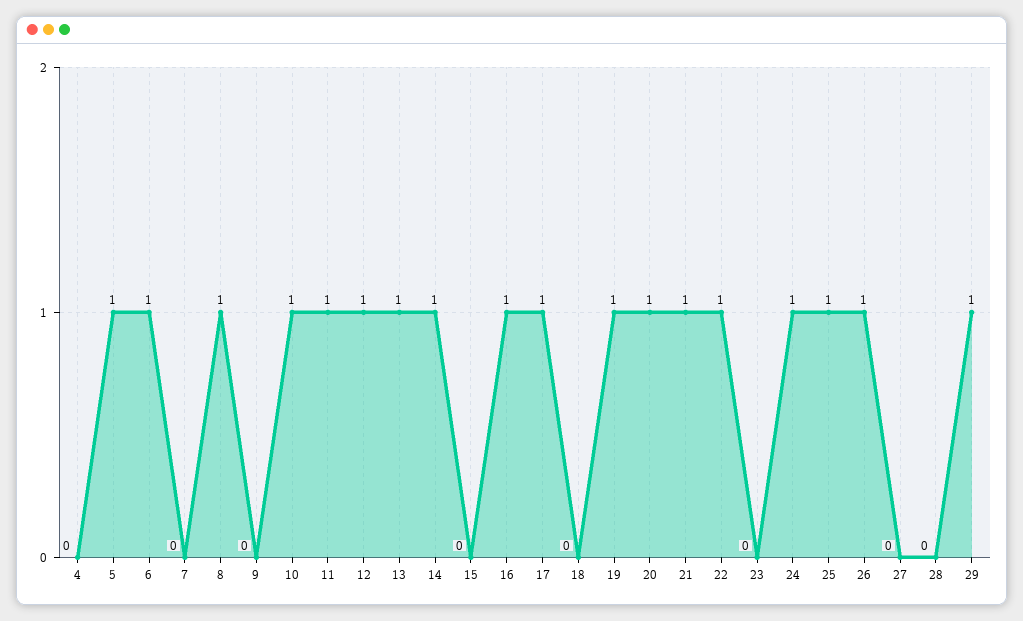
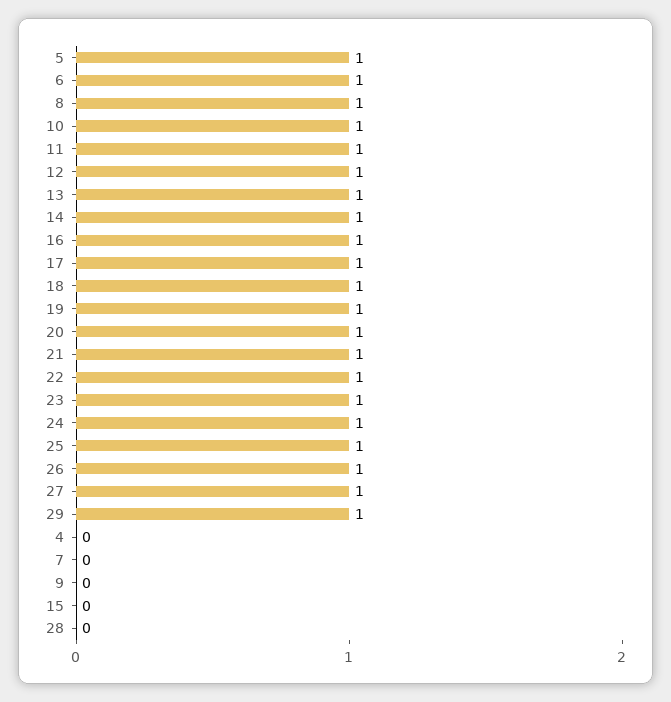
18: 0 -> 1
23: 0 -> 1
27: 0 -> 1

